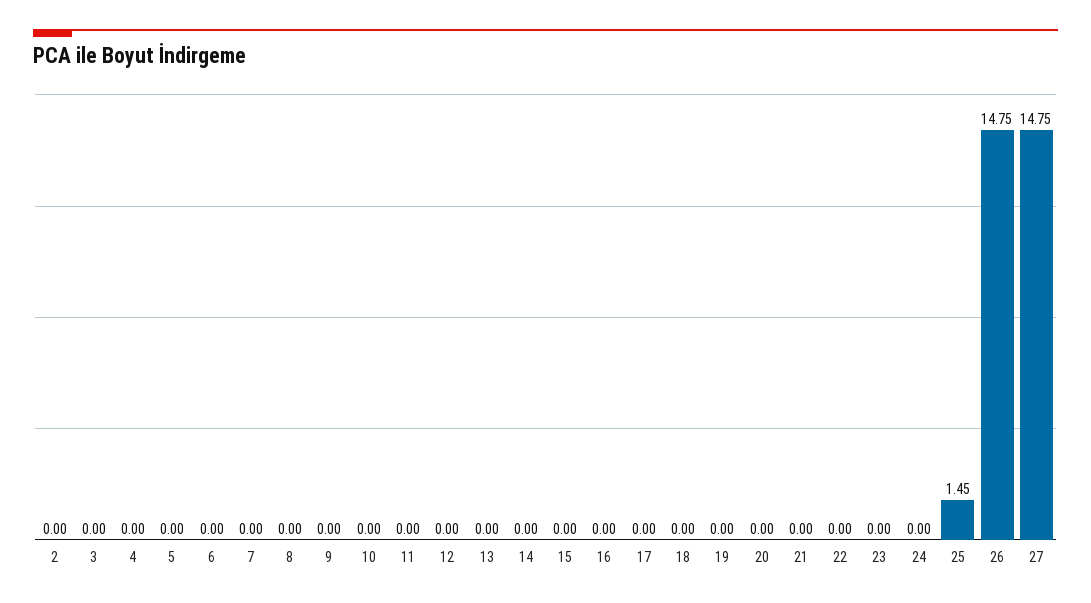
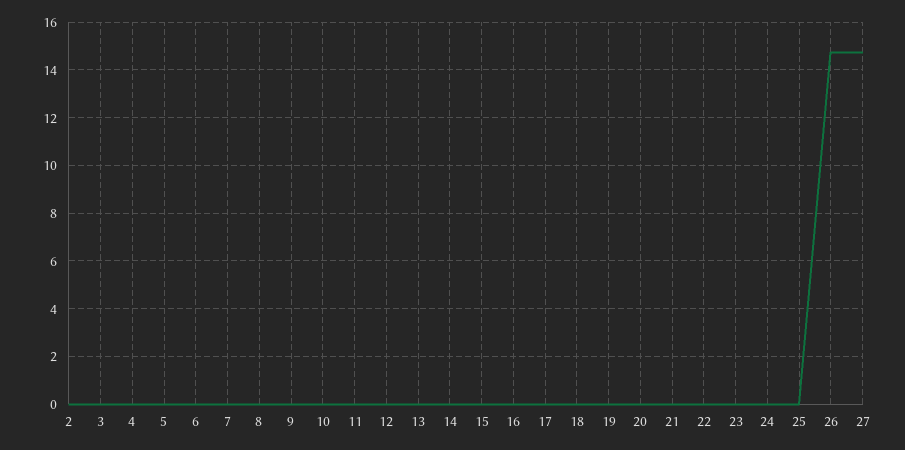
25: 1.45 -> 0

